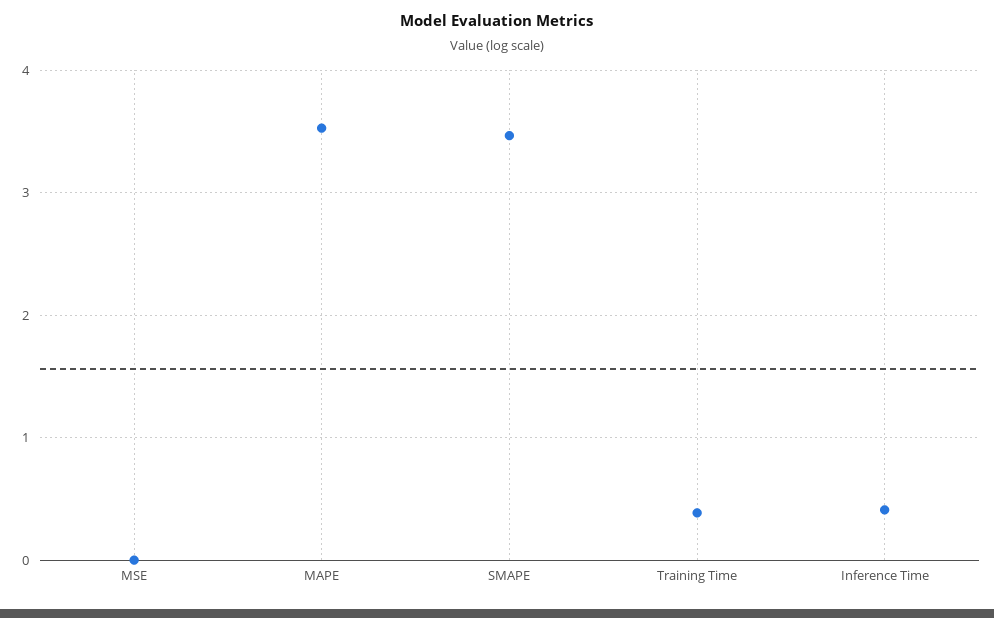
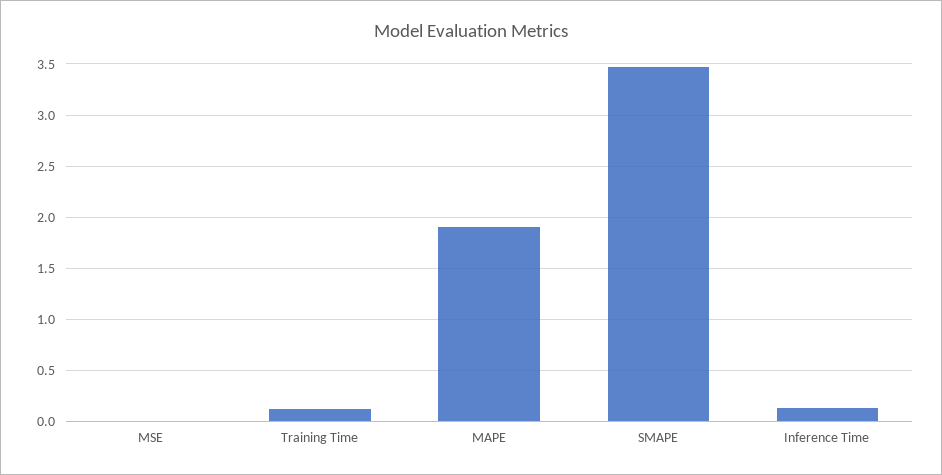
MAPE: 3.5 -> 1.9
Training Time: 0.4 -> 0.1
Inference Time: 0.4 -> 0.1

